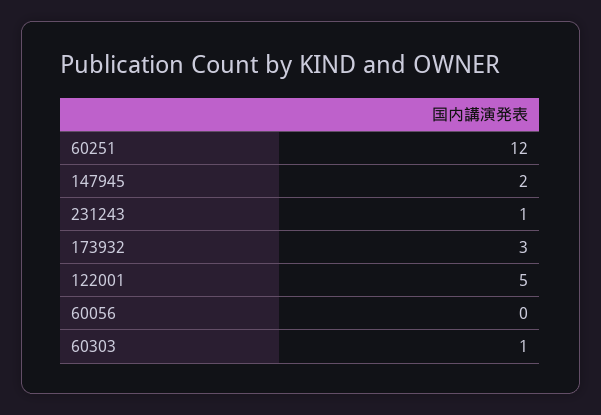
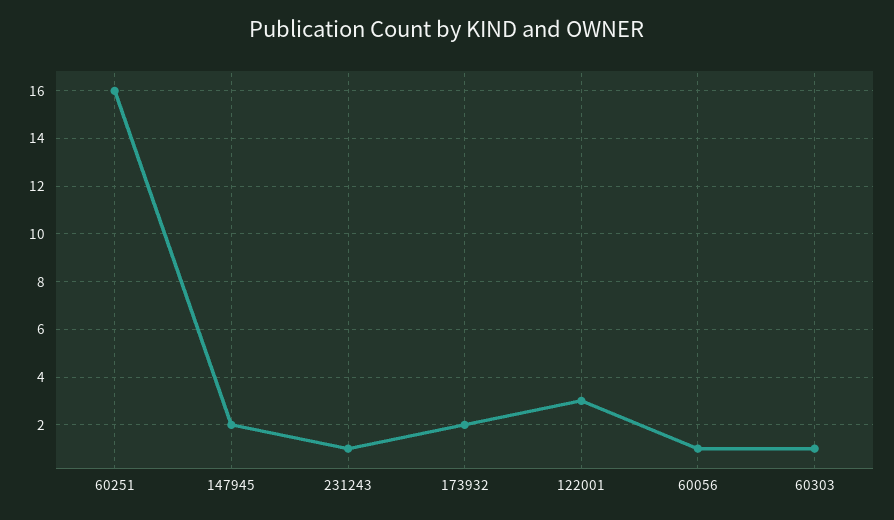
60251: 12 -> 16
173932: 3 -> 2
122001: 5 -> 3
60056: 0 -> 1

